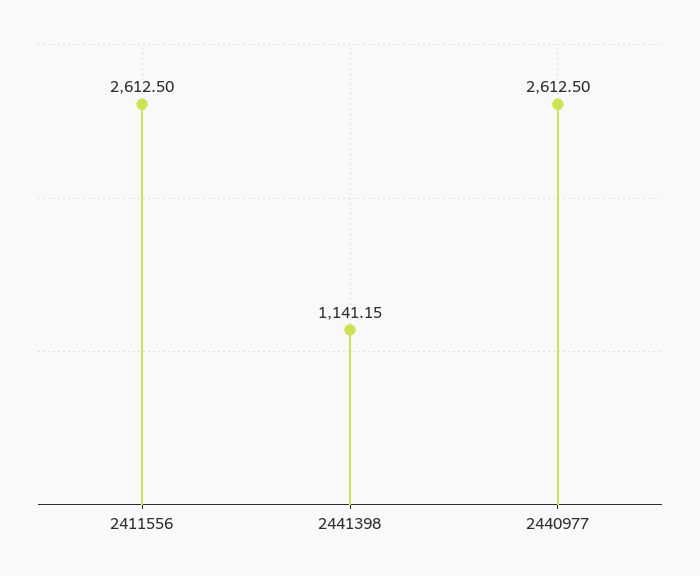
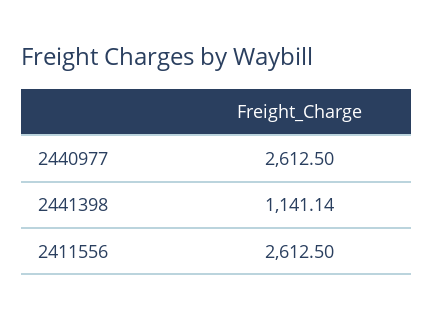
2441398: 1141.15 -> 1141.14

